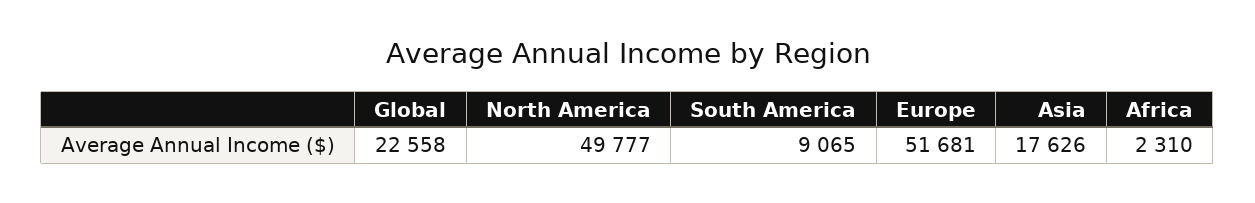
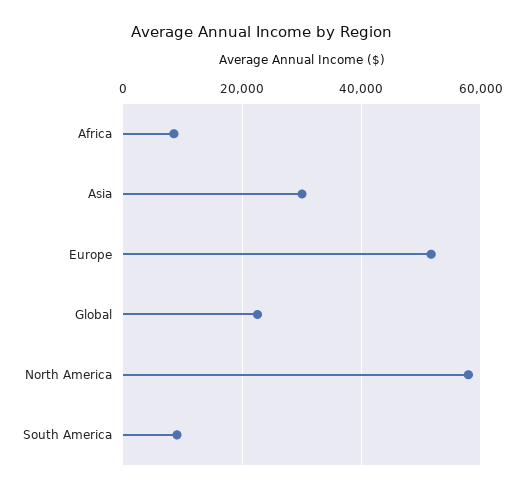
North America: 49777 -> 58000
Asia: 17626 -> 30000
Africa: 2310 -> 8000

